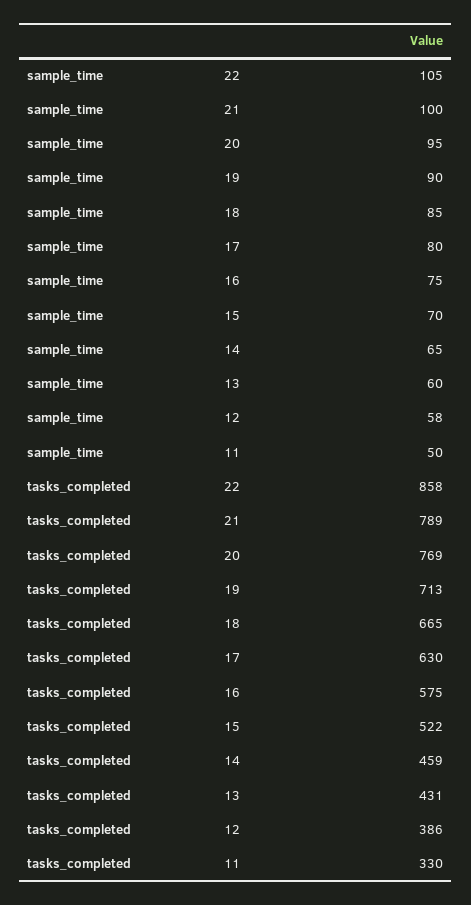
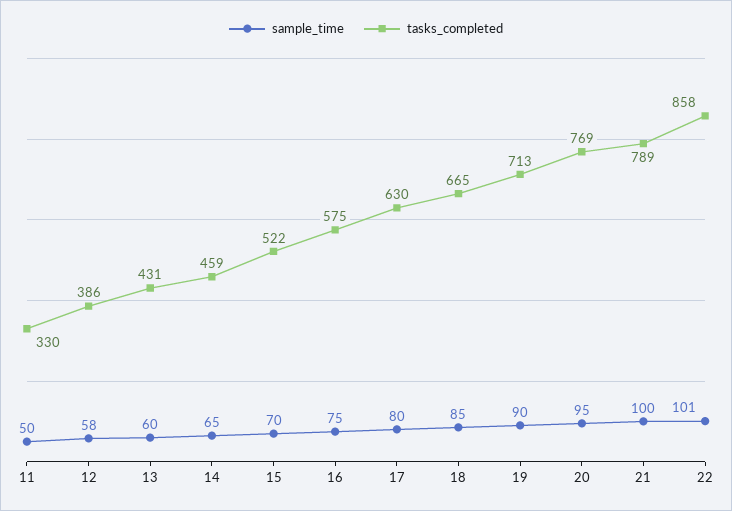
sample_time, 22: 105 -> 101

